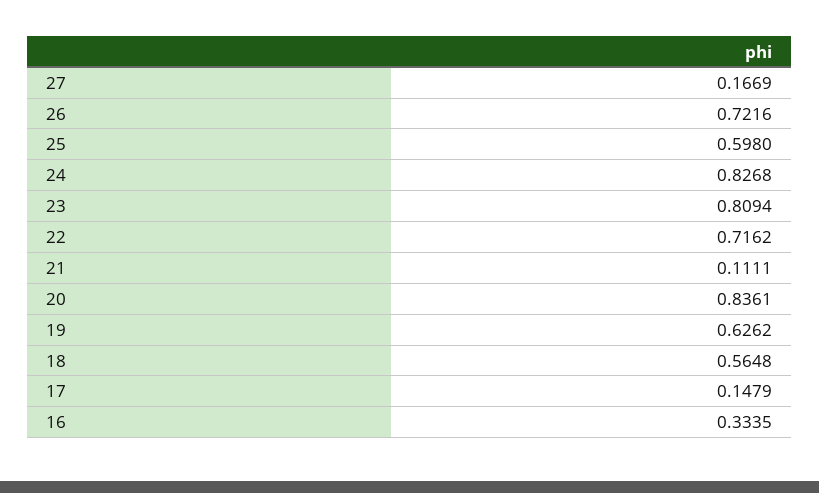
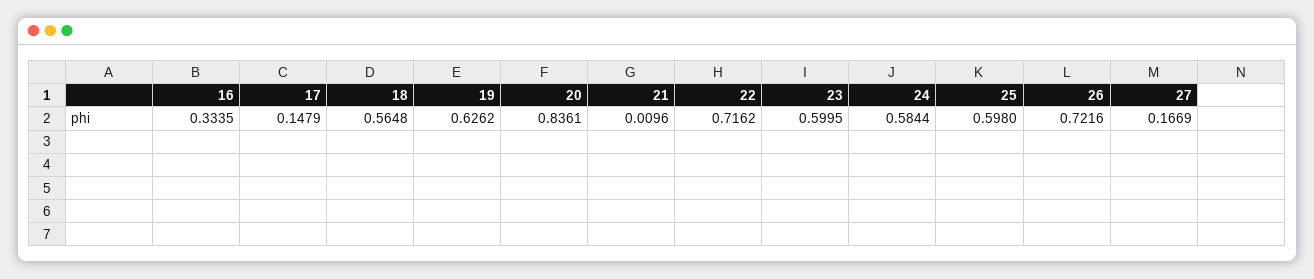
24: 0.8268 -> 0.5844
23: 0.8094 -> 0.5995
21: 0.1111 -> 0.0096

